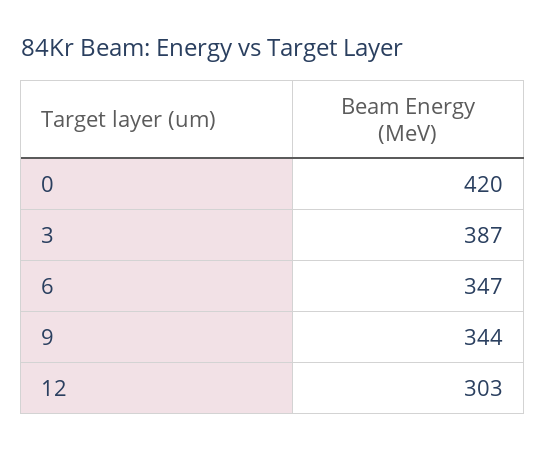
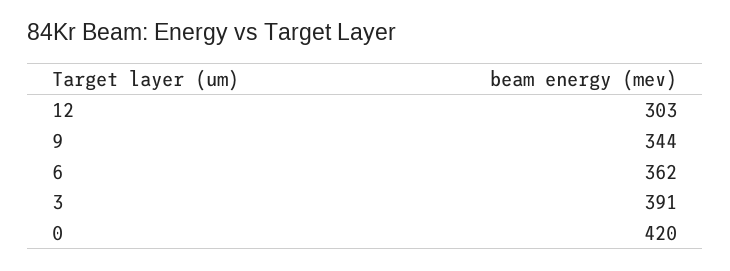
3: 387 -> 391
6: 347 -> 362

